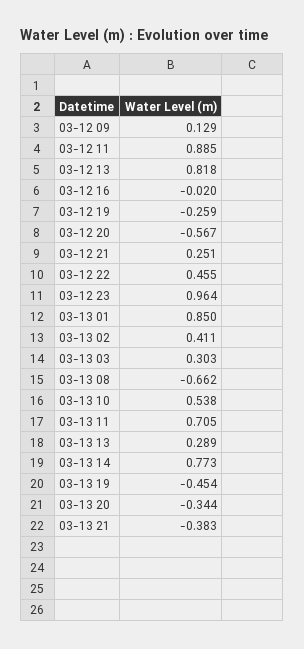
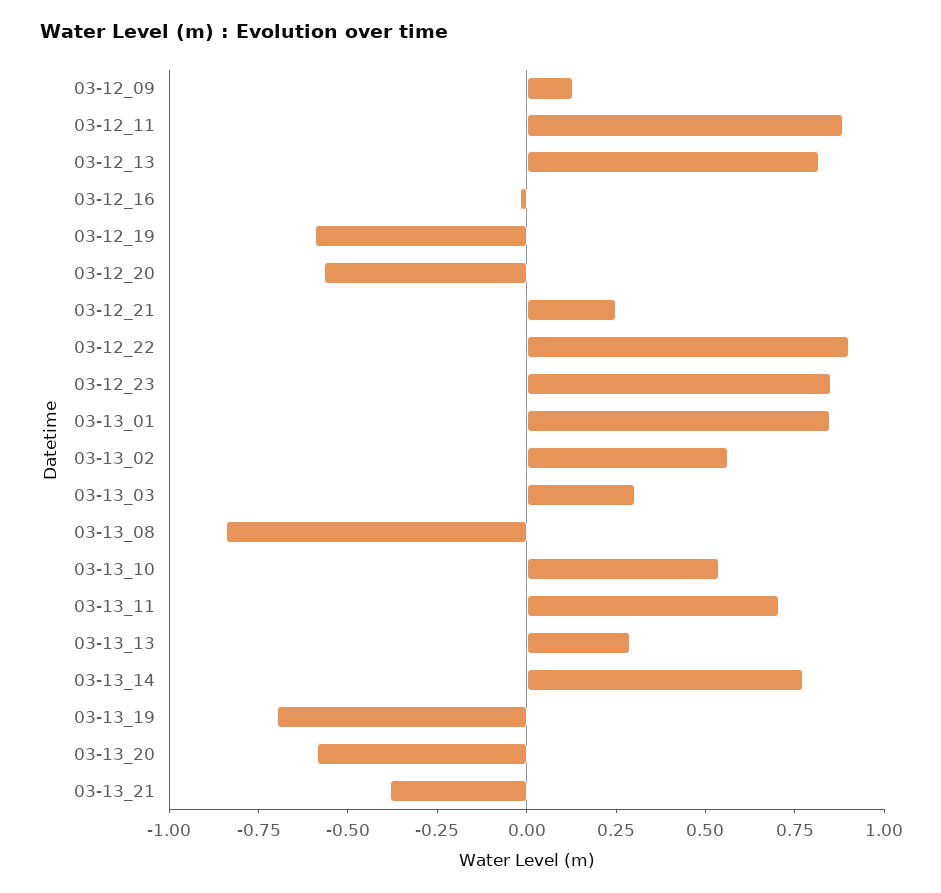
03-12 19: -0.259 -> -0.6
03-12 22: 0.455 -> 0.9
03-12 23: 0.964 -> 0.85
03-13 02: 0.411 -> 0.55
03-13 08: -0.662 -> -0.85
03-13 19: -0.454 -> -0.7
03-13 20: -0.344 -> -0.6

